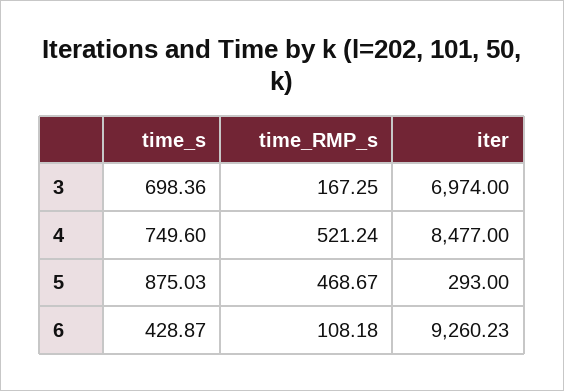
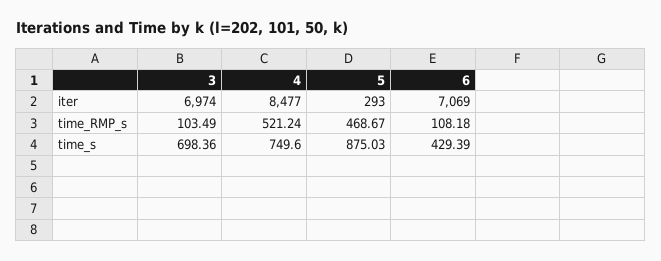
time_RMP_s, 3: 167.25 -> 103.49
time_s, 6: 428.87 -> 429.39
iter, 6: 9260.23 -> 7069

